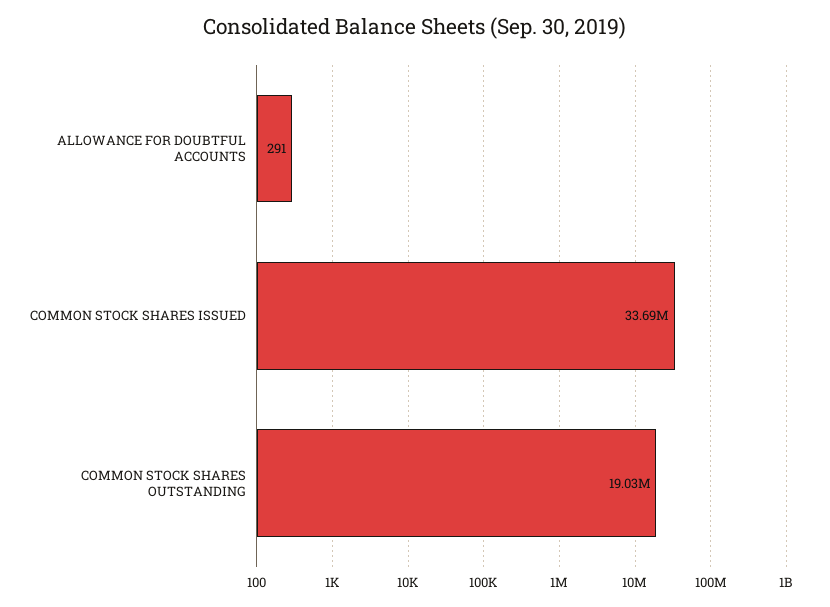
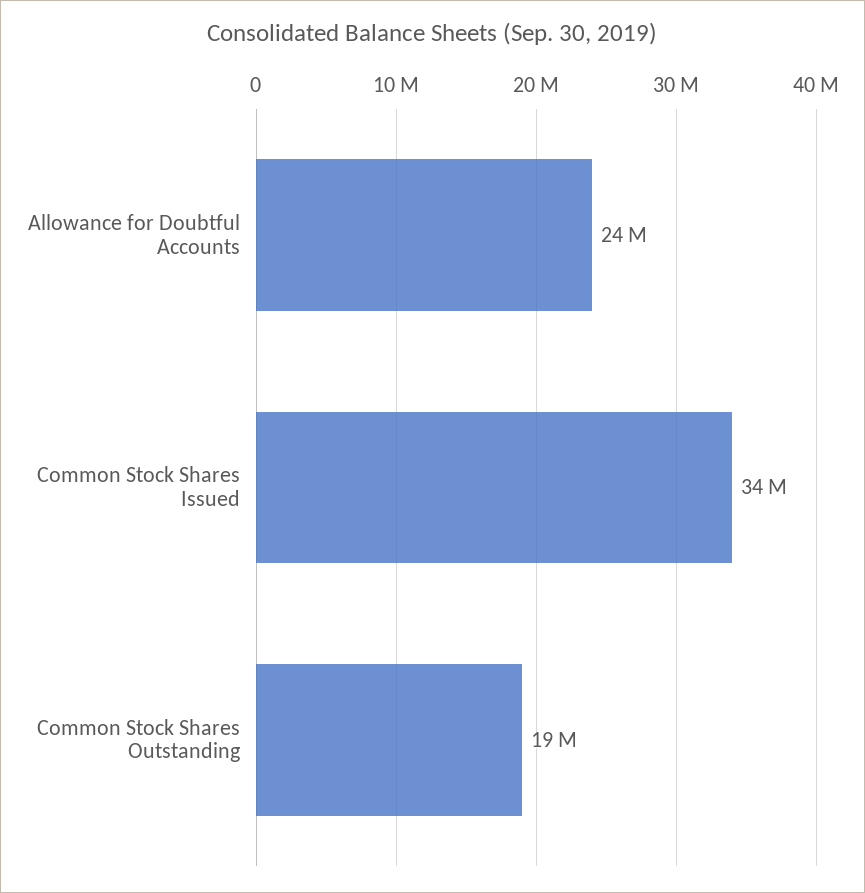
ALLOWANCE FOR DOUBTFUL ACCOUNTS: 291 -> 24000000

